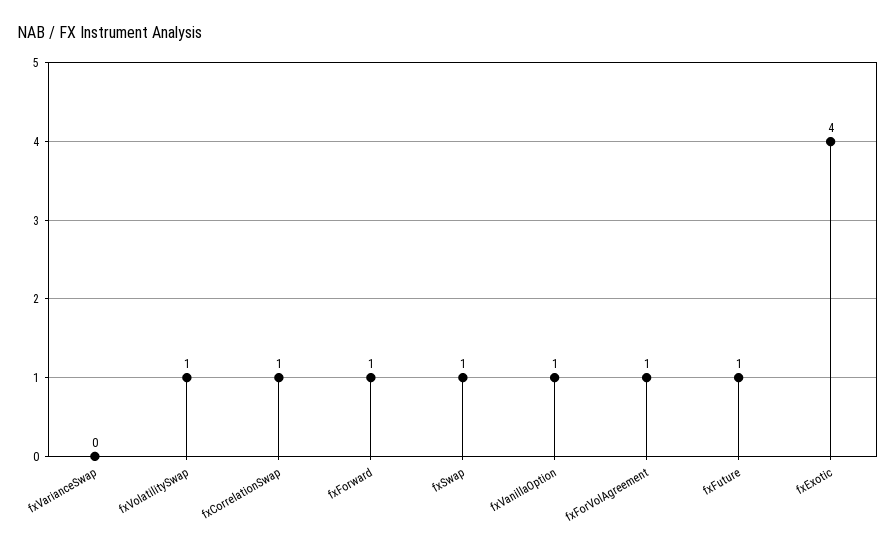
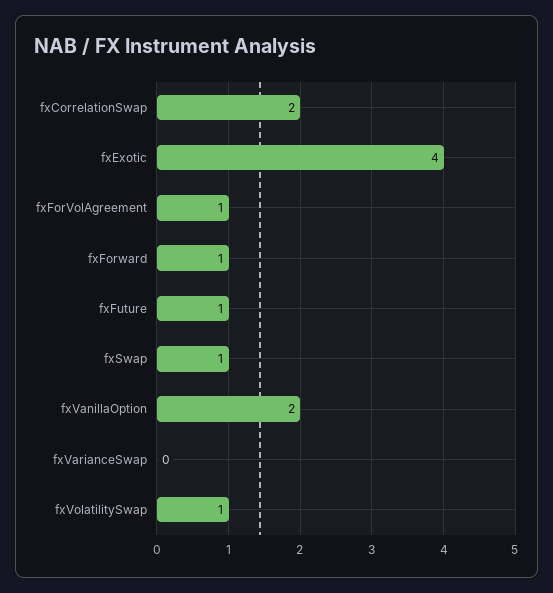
fxCorrelationSwap: 1 -> 2
fxVanillaOption: 1 -> 2

